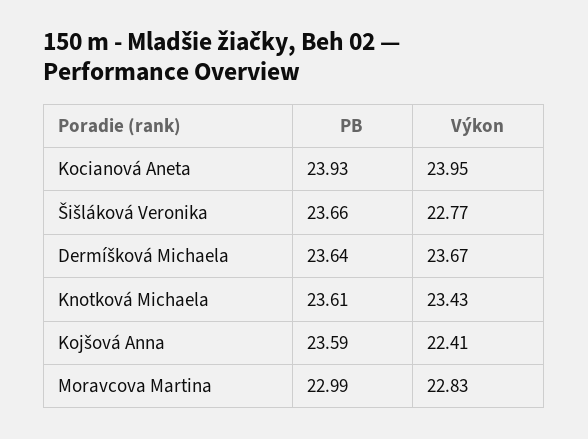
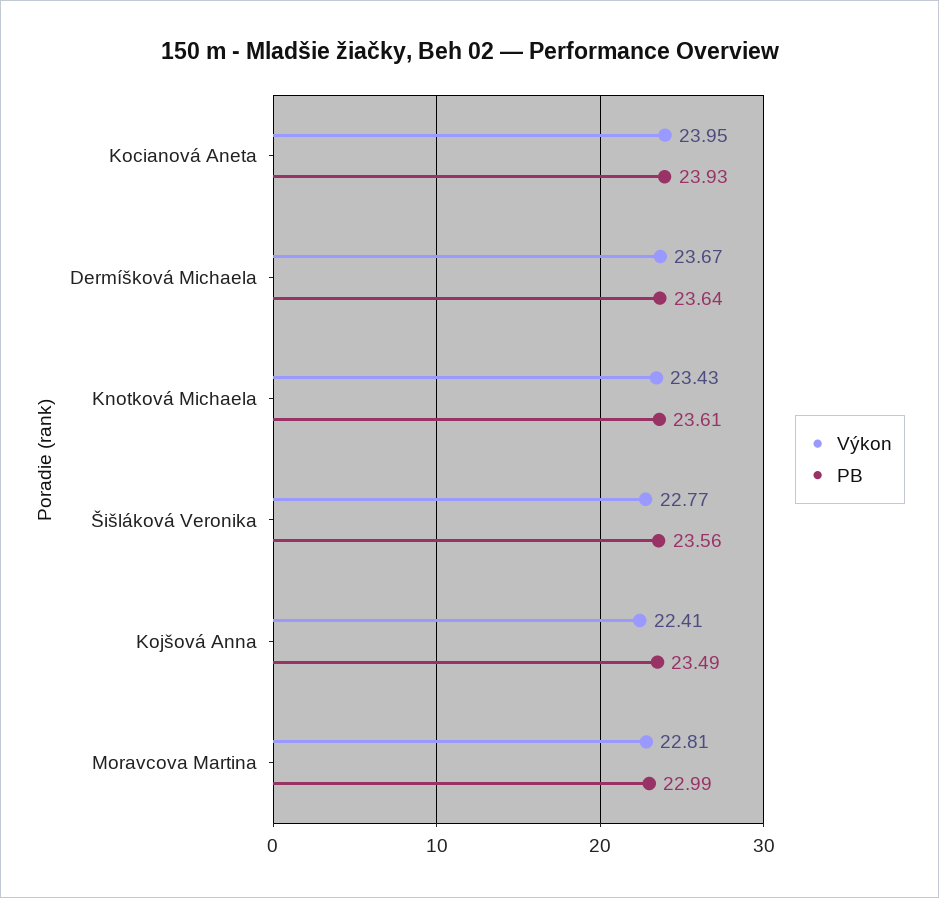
PB, Šišláková Veronika: 23.66 -> 23.56
PB, Kojšová Anna: 23.59 -> 23.49
Výkon, Moravcova Martina: 22.83 -> 22.81

